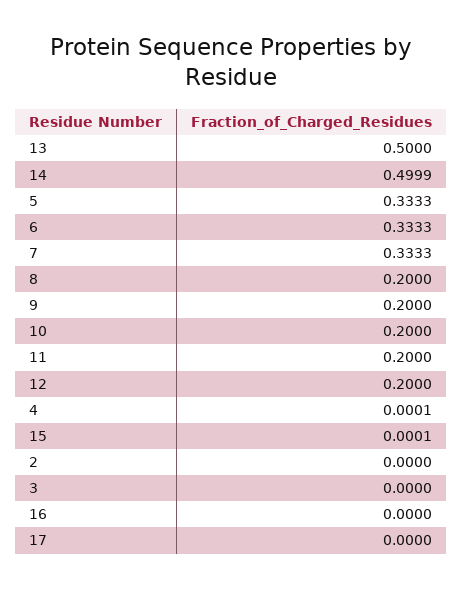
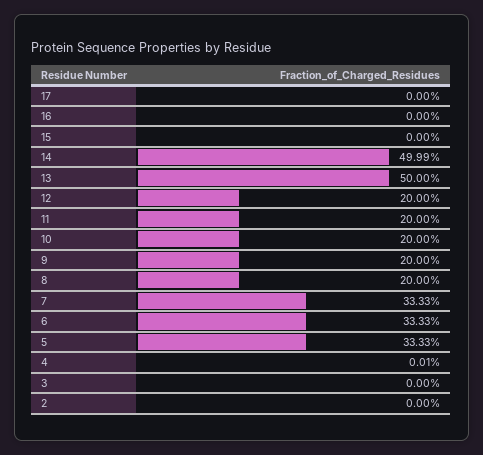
15: 0.0001 -> 0

